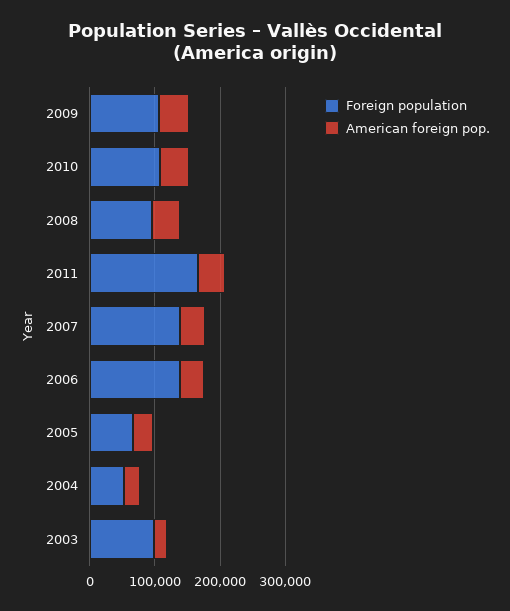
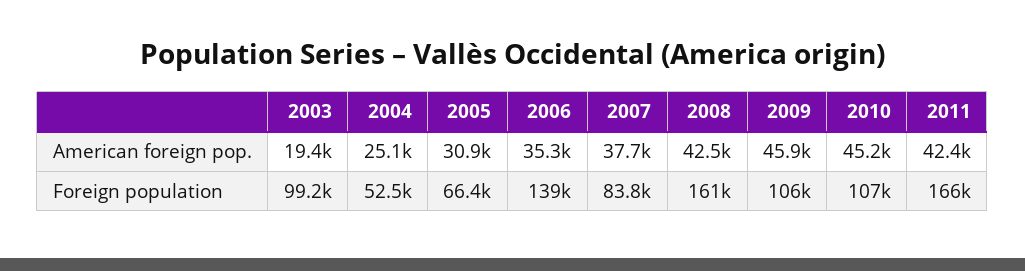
Foreign population, 2008: 100000 -> 161000
Foreign population, 2007: 140000 -> 83800

